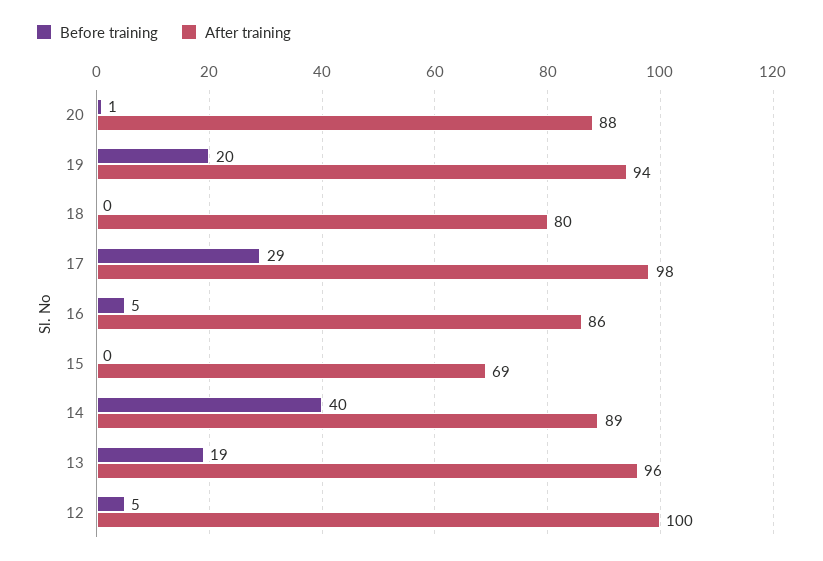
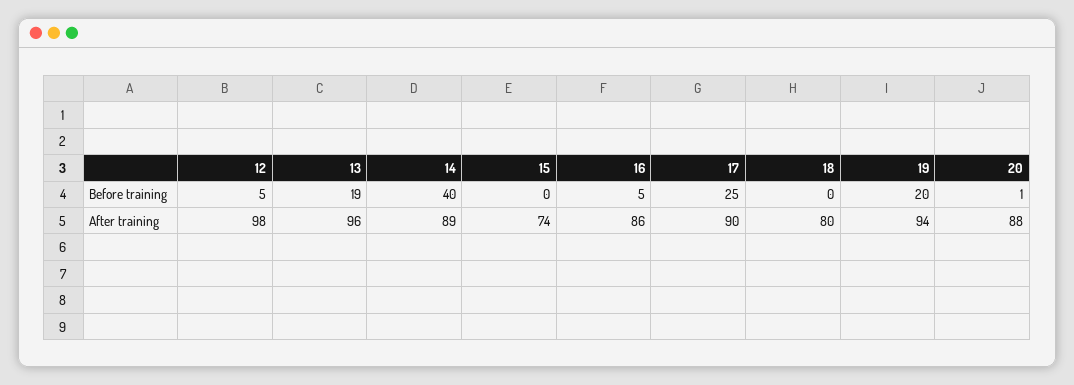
Before training, 17: 29 -> 25
After training, 17: 98 -> 90
After training, 15: 69 -> 74
After training, 12: 100 -> 98

